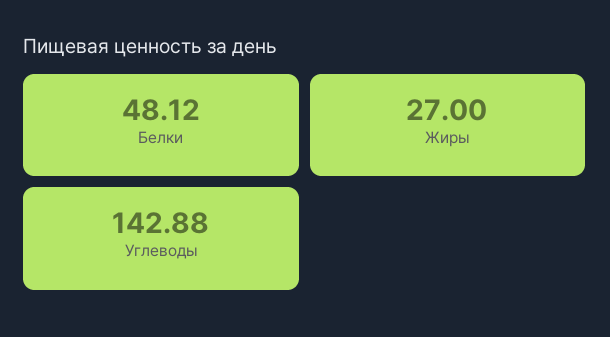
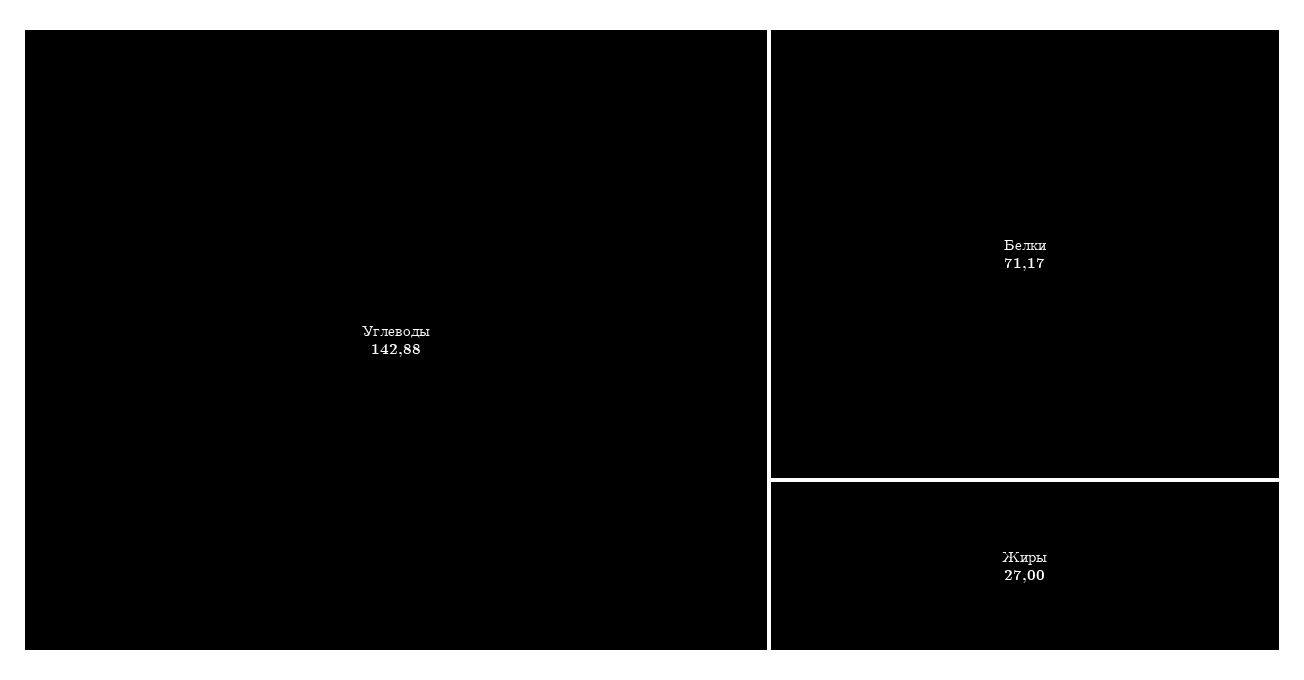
Белки: 48.12 -> 71.17

